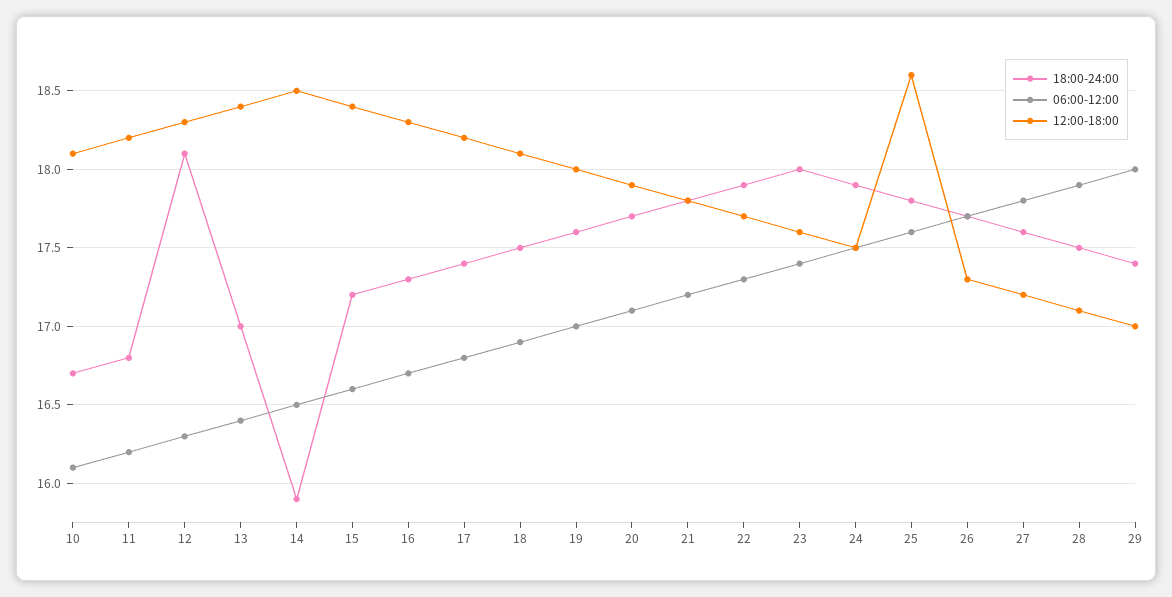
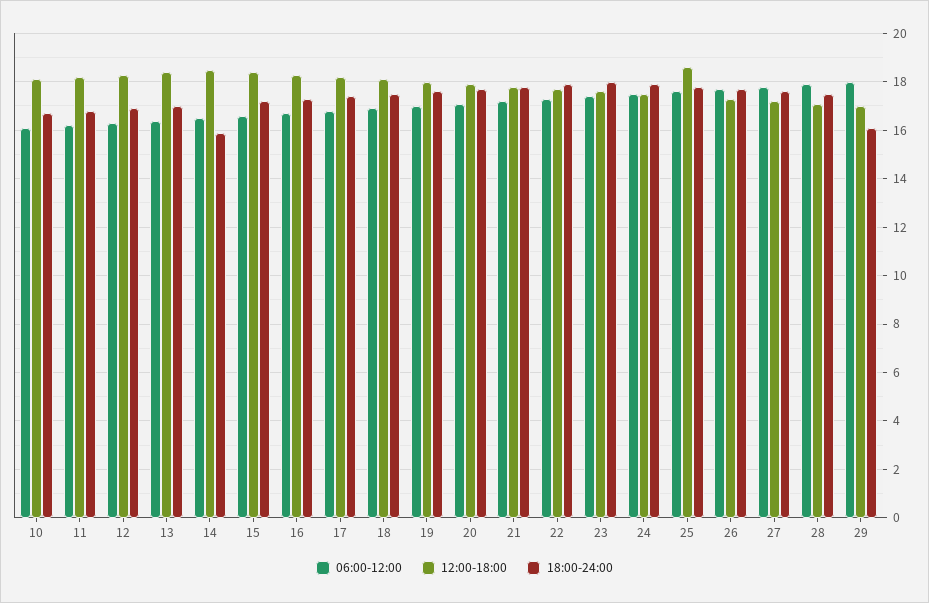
18:00-24:00, 12: 18.1 -> 17
18:00-24:00, 29: 17.4 -> 16

